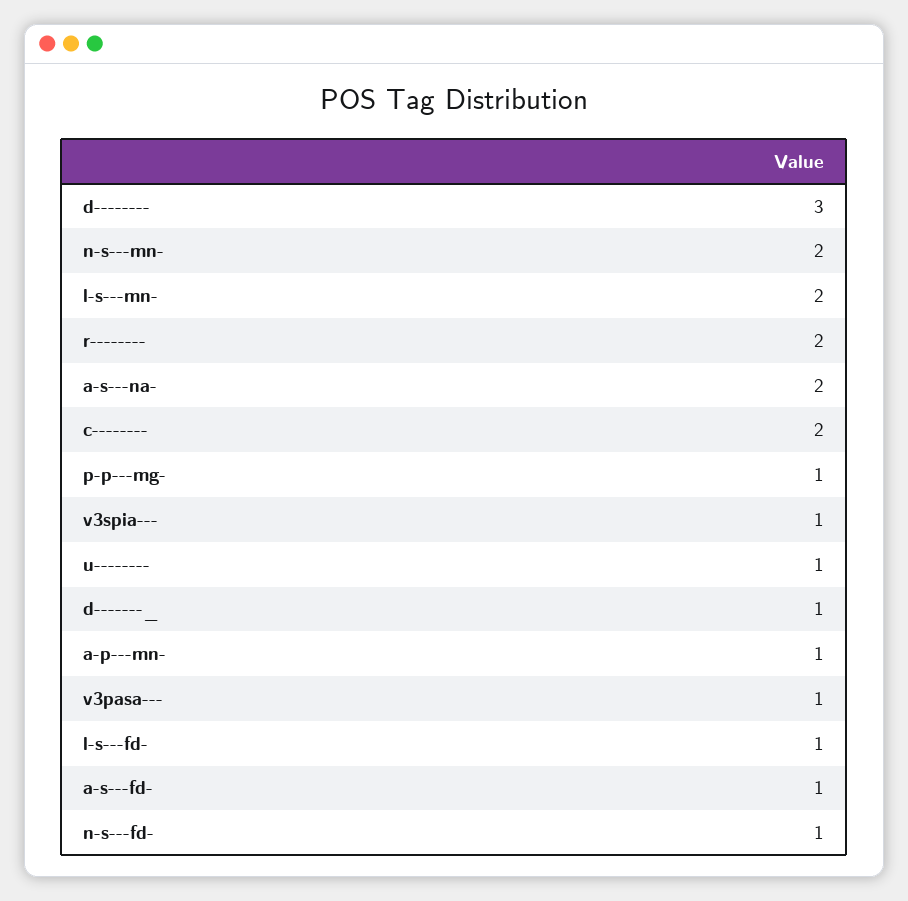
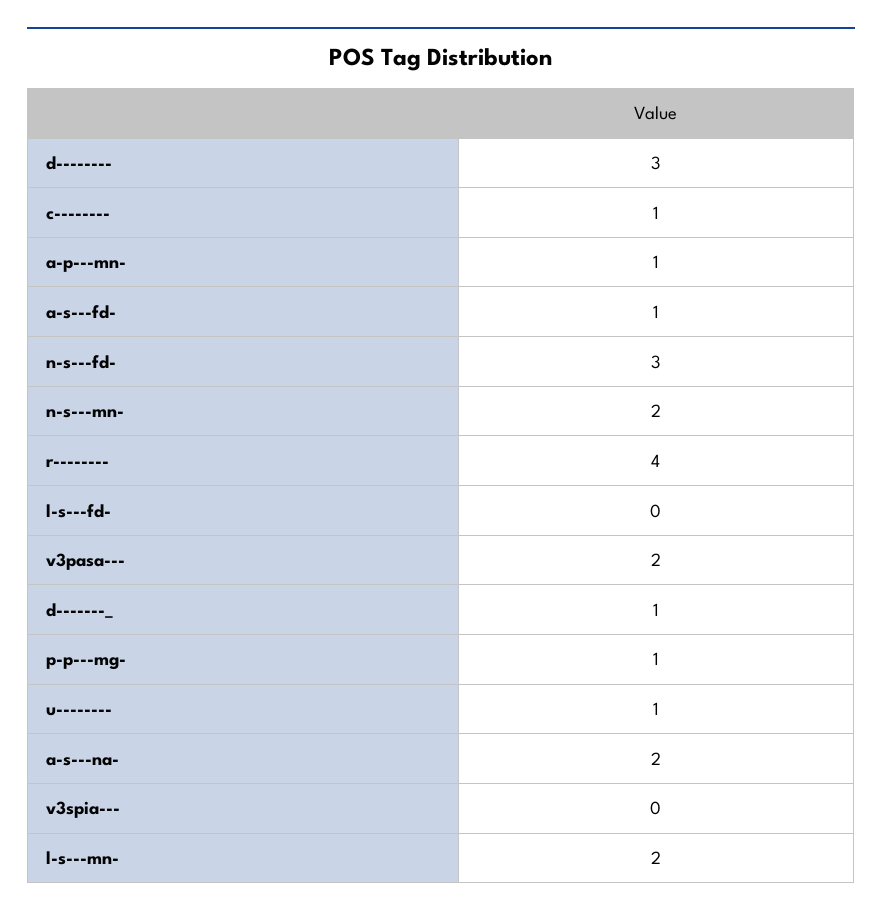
r--------: 2 -> 4
c--------: 2 -> 1
v3spia---: 1 -> 0
v3pasa---: 1 -> 2
l-s---fd-: 1 -> 0
n-s---fd-: 1 -> 3

